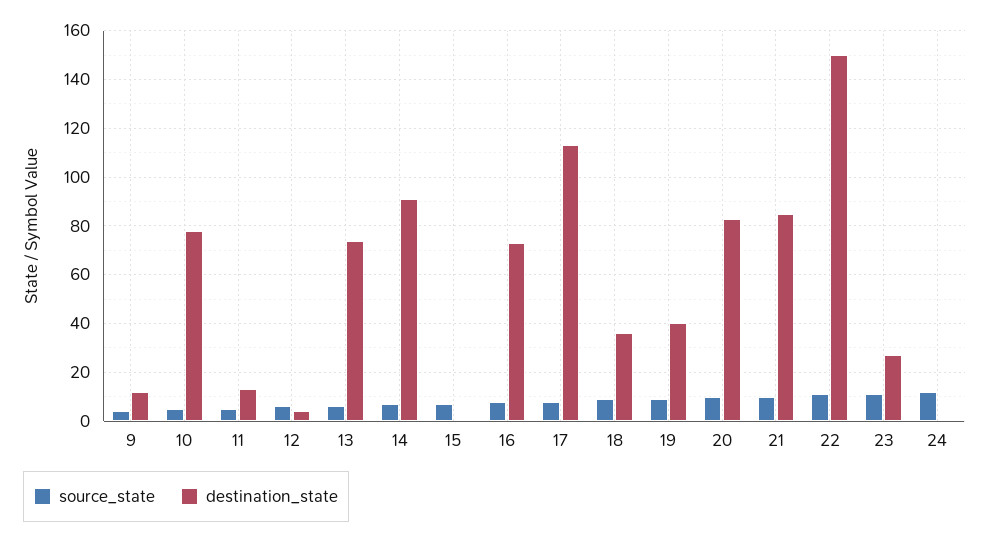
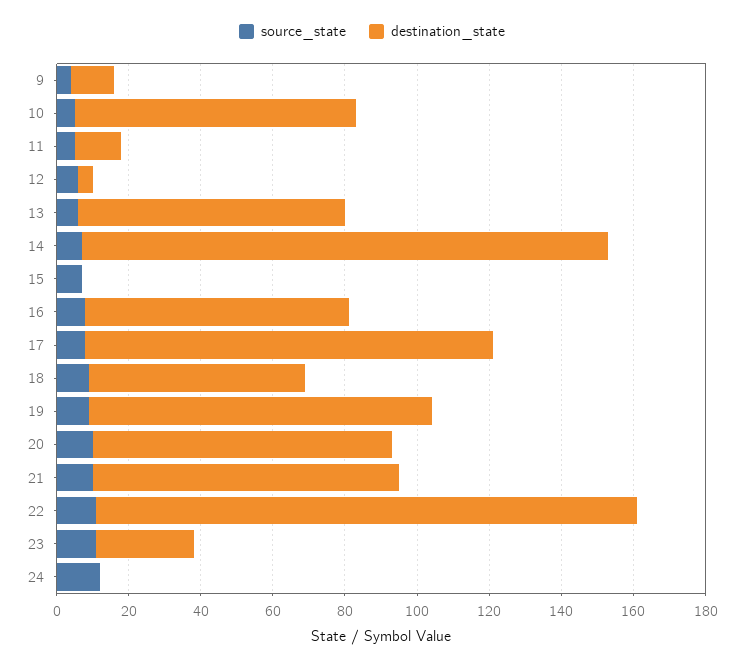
destination_state, 14: 90 -> 145
destination_state, 18: 35 -> 60
destination_state, 19: 40 -> 95

